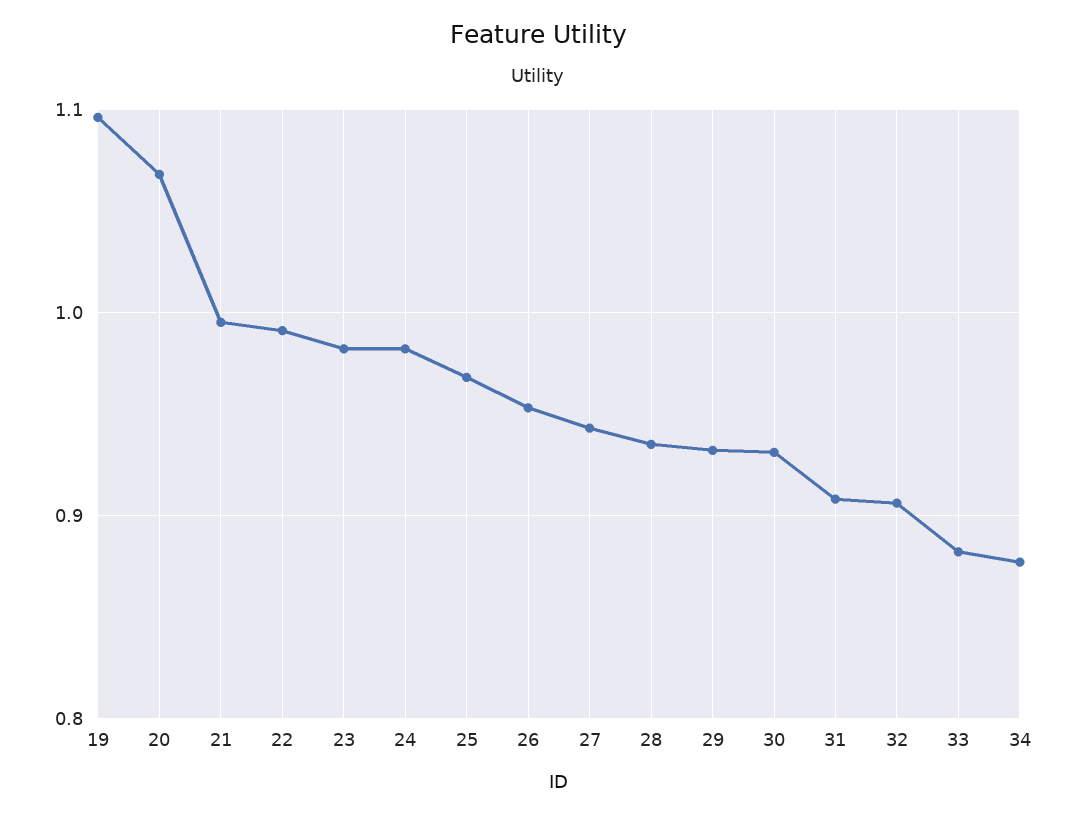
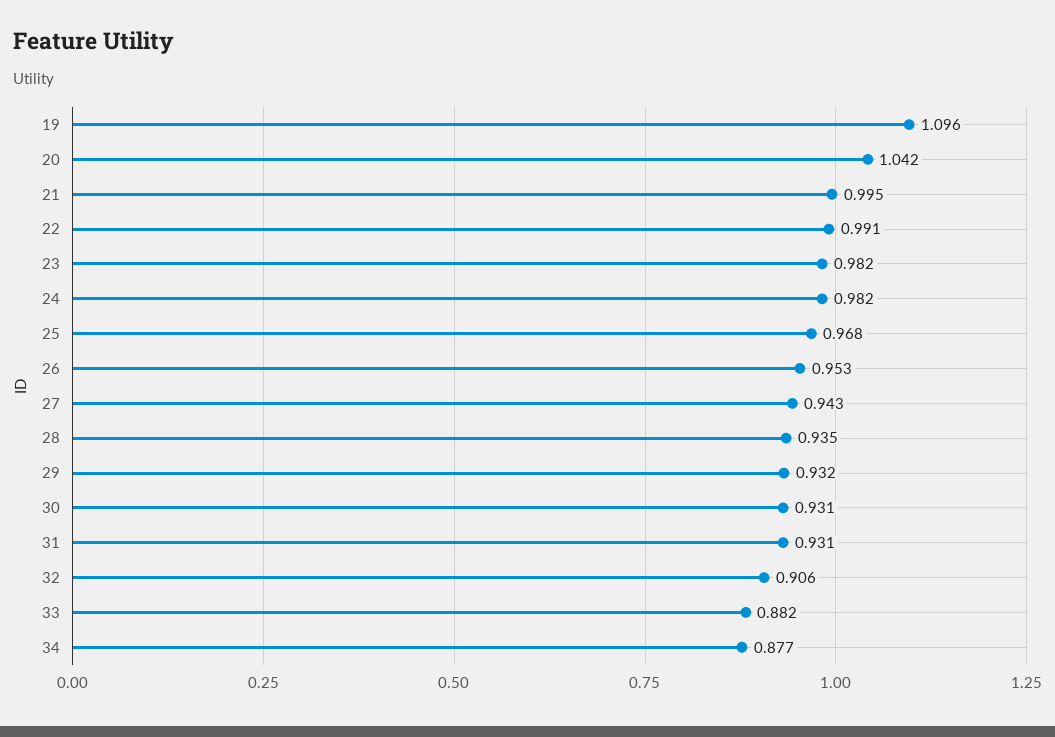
20: 1.07 -> 1.042
31: 0.91 -> 0.931

